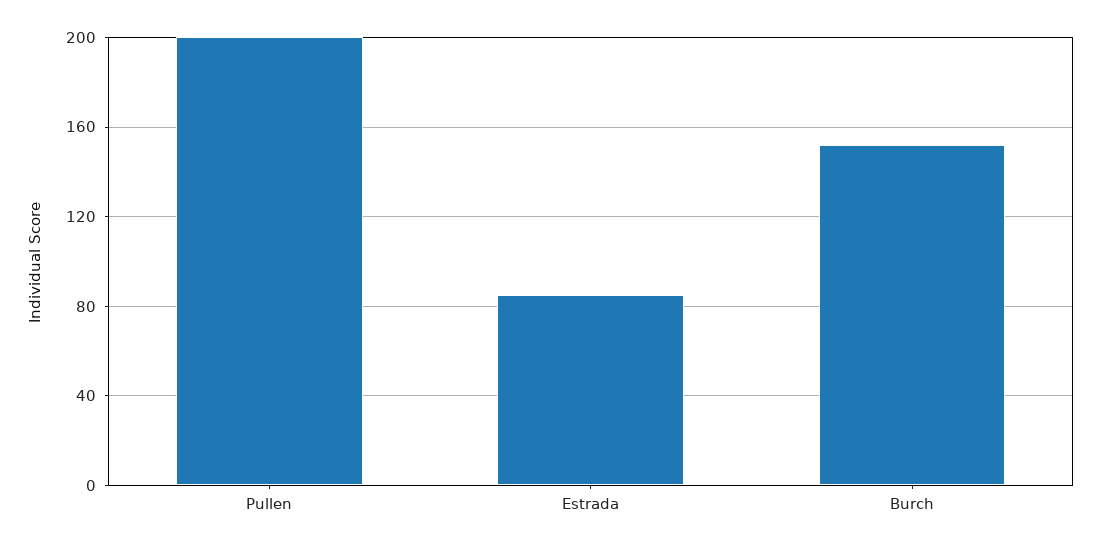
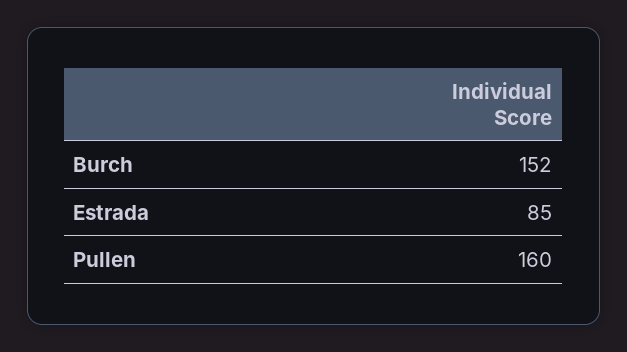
Pullen: 200 -> 160

